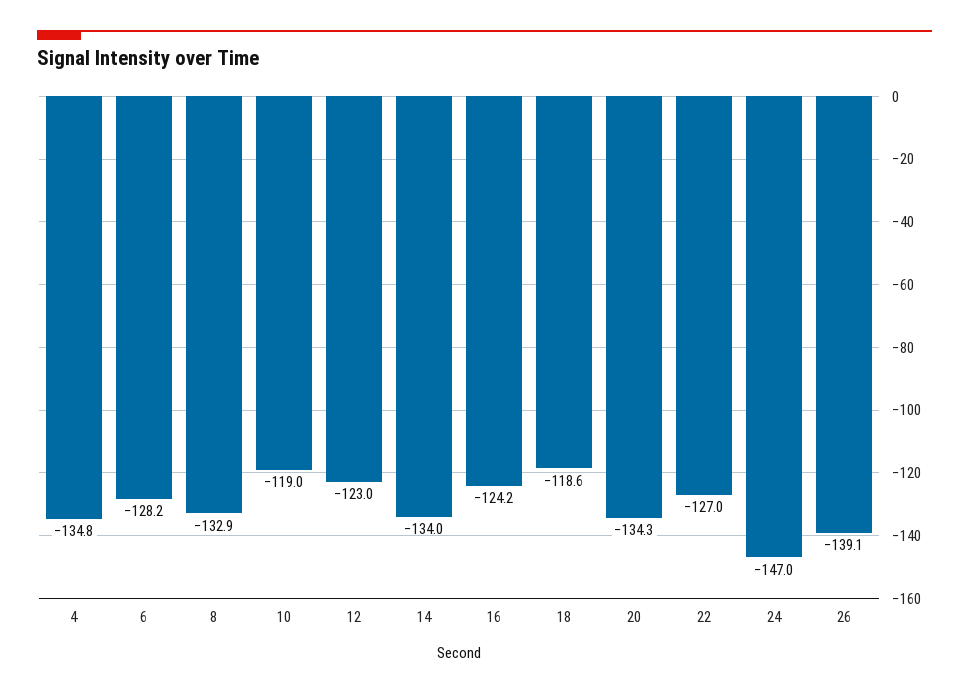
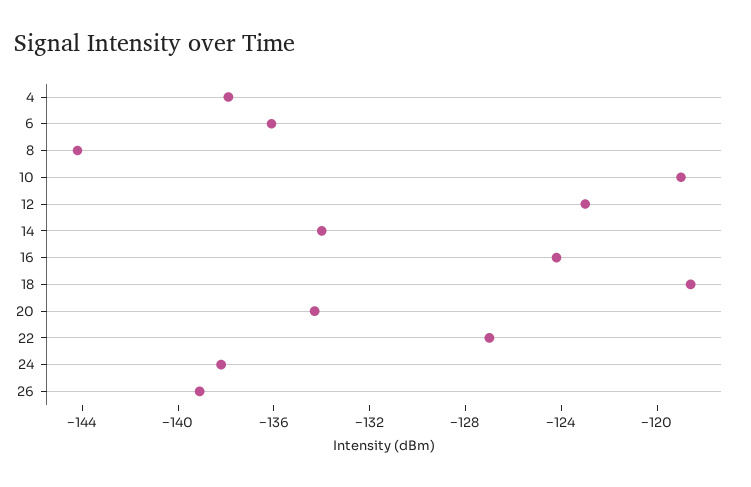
4: -134.8 -> -138
6: -128.2 -> -136
8: -132.9 -> -144
24: -147 -> -138

